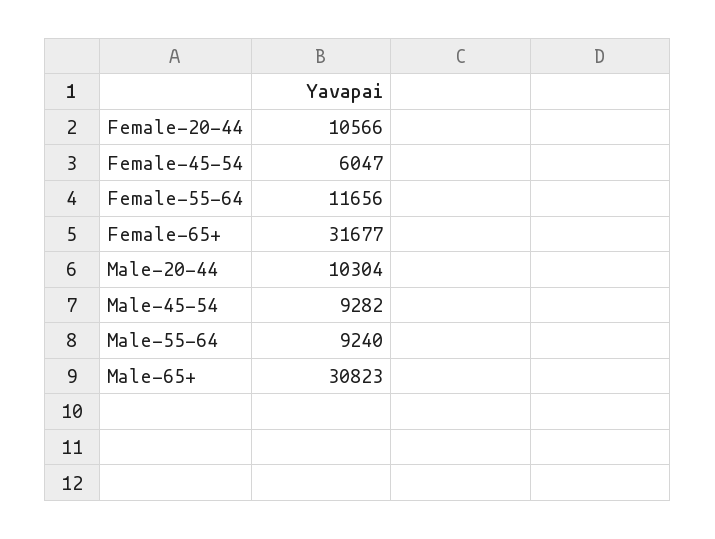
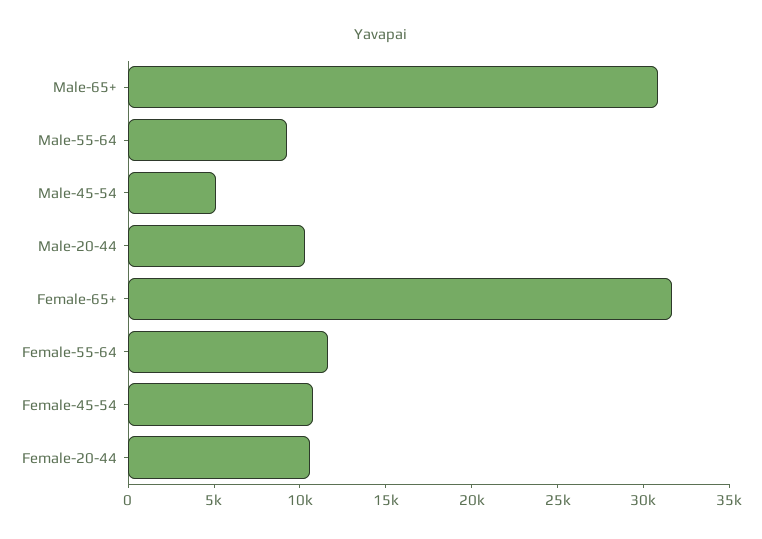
Female-45-54: 6047 -> 11000
Male-45-54: 9282 -> 5000

